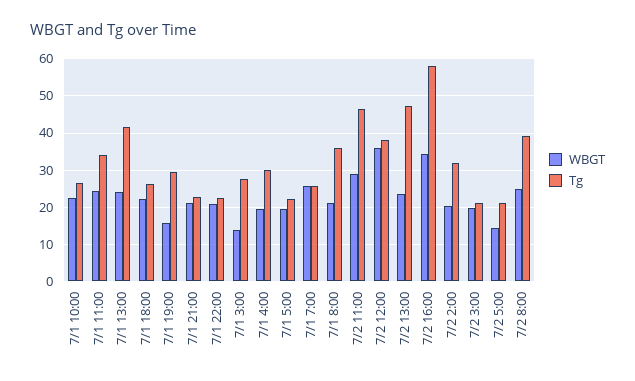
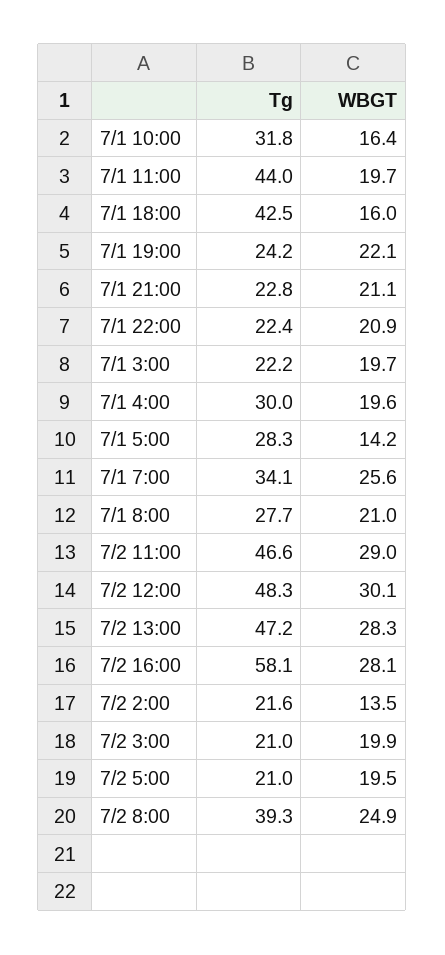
WBGT, 7/1 10:00: 22 -> 16.4
Tg, 7/1 10:00: 26 -> 31.8
WBGT, 7/1 11:00: 24 -> 19.7
Tg, 7/1 11:00: 34 -> 44
WBGT, 7/1 13:00: 24 -> none
Tg, 7/1 13:00: 42 -> none
WBGT, 7/1 18:00: 22 -> 16
Tg, 7/1 18:00: 26 -> 42.5
WBGT, 7/1 19:00: 16 -> 22.1
Tg, 7/1 19:00: 30 -> 24.2
WBGT, 7/1 3:00: 14 -> 19.7
Tg, 7/1 3:00: 28 -> 22.2
WBGT, 7/1 5:00: 20 -> 14.2
Tg, 7/1 5:00: 22 -> 28.3
Tg, 7/1 7:00: 26 -> 34.1
Tg, 7/1 8:00: 36 -> 27.7
WBGT, 7/2 12:00: 36 -> 30.1
Tg, 7/2 12:00: 38 -> 48.3
WBGT, 7/2 13:00: 24 -> 28.3
WBGT, 7/2 16:00: 34 -> 28.1
WBGT, 7/2 2:00: 20 -> 13.5
Tg, 7/2 2:00: 32 -> 21.6
WBGT, 7/2 5:00: 14 -> 19.5

